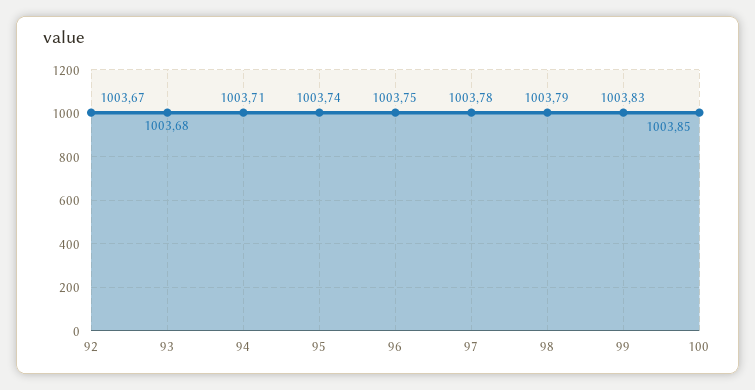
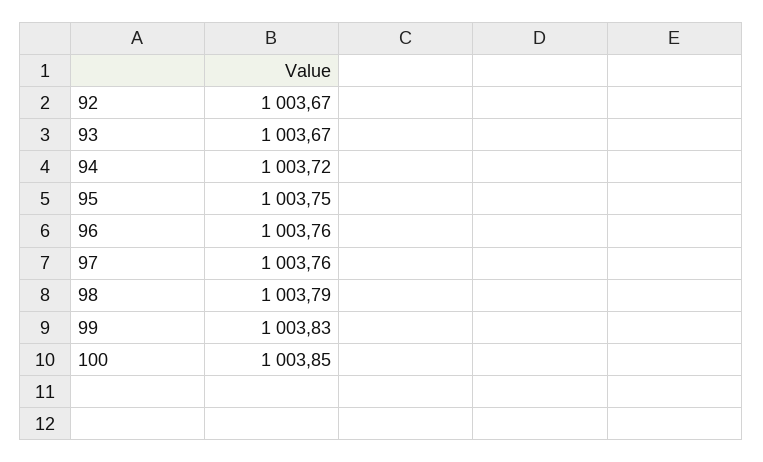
93: 1003.68 -> 1003.67
94: 1003.71 -> 1003.72
95: 1003.74 -> 1003.75
96: 1003.75 -> 1003.76
97: 1003.78 -> 1003.76

